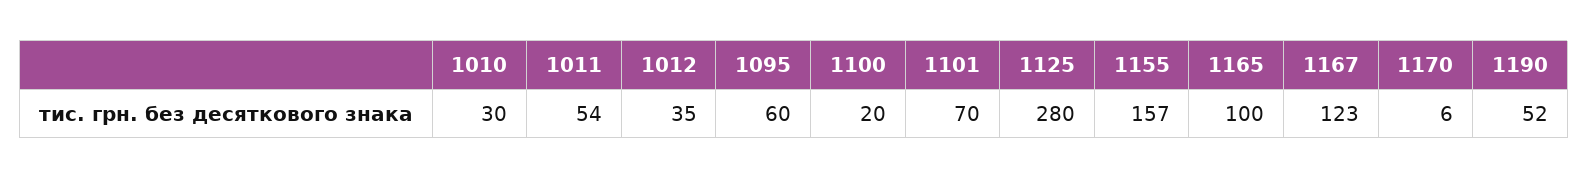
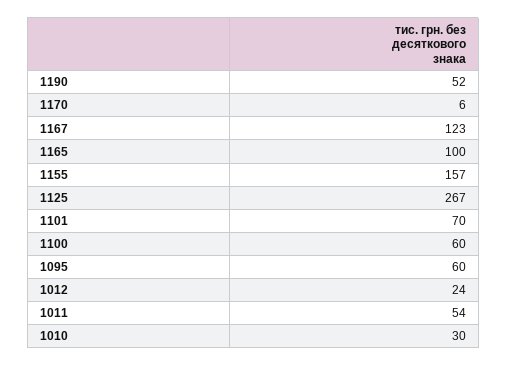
1012: 35 -> 24
1100: 20 -> 60
1125: 280 -> 267

